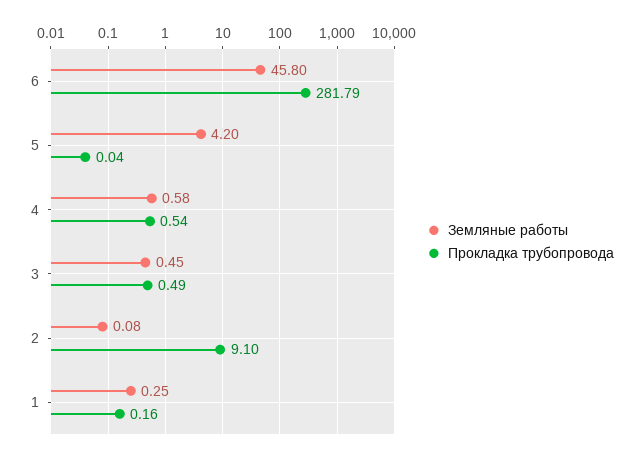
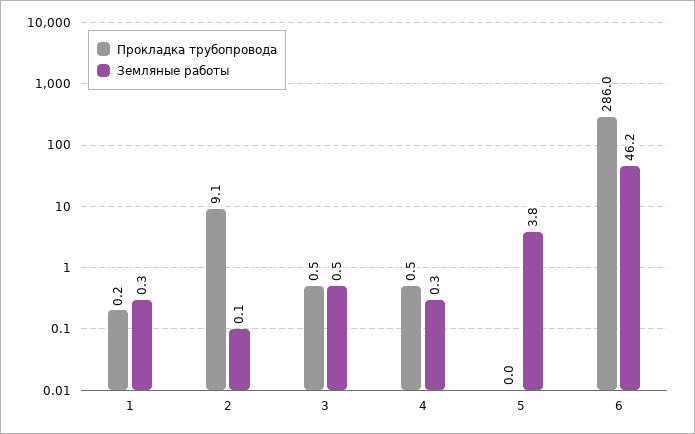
Земляные работы, 6: 45.8 -> 46.2
Прокладка трубопровода, 6: 281.79 -> 286
Земляные работы, 5: 4.2 -> 3.8
Земляные работы, 4: 0.58 -> 0.3

